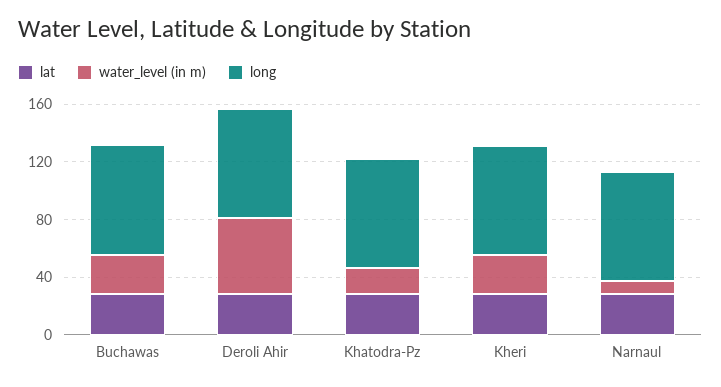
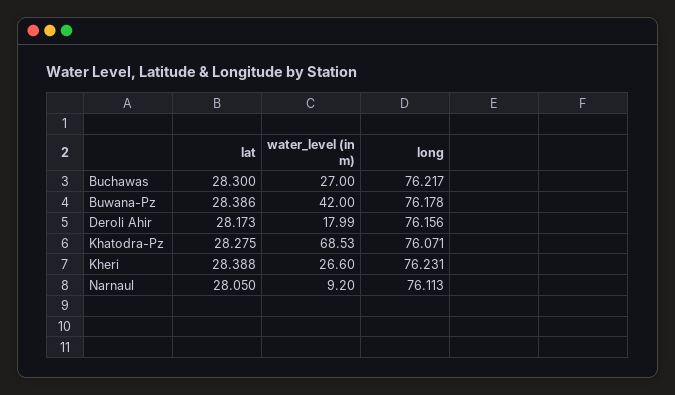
water_level (in m), Deroli Ahir: 50 -> 17.99
water_level (in m), Khatodra-Pz: 20 -> 68.53
lat, Buwana-Pz: none -> 28.386
water_level (in m), Buwana-Pz: none -> 42
long, Buwana-Pz: none -> 76.178

